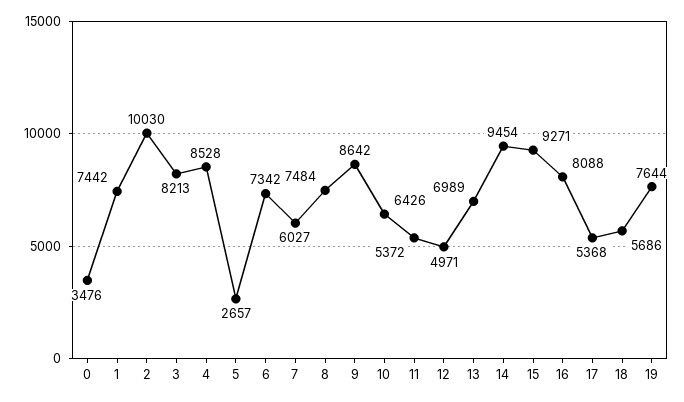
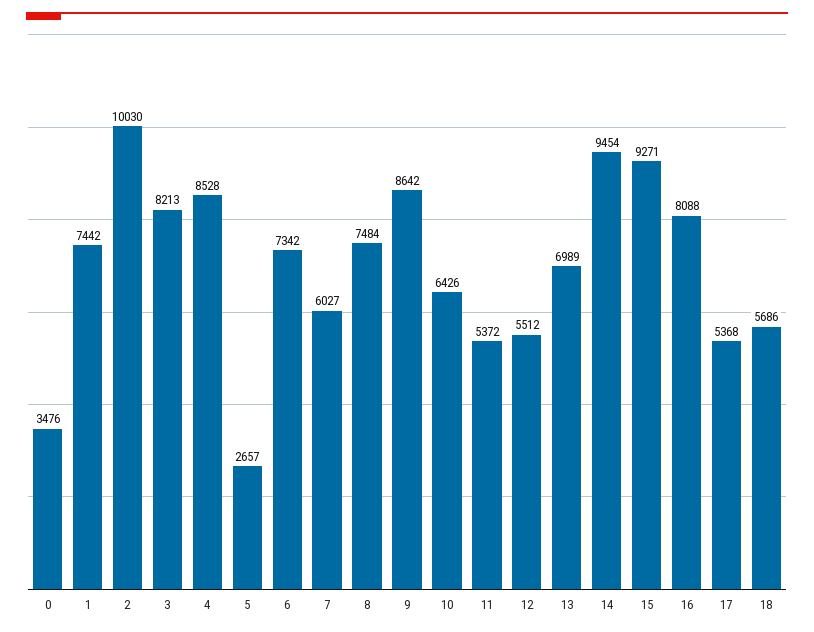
12: 4971 -> 5512
19: 7644 -> none

